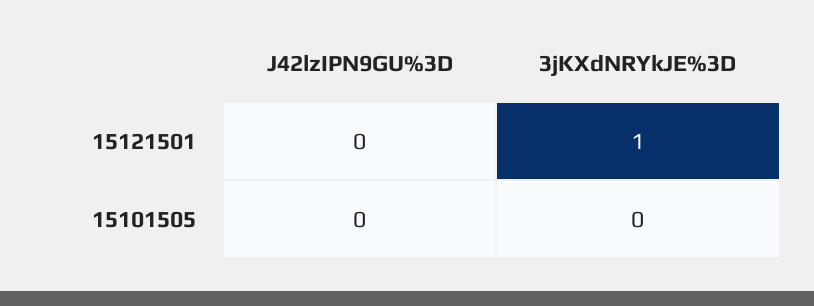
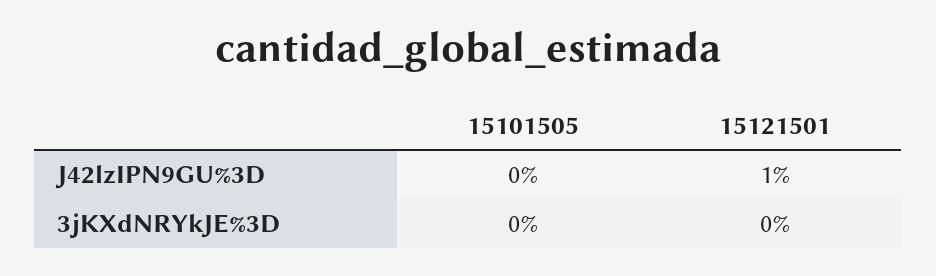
J42lzIPN9GU%3D, 15121501: 0 -> 1
3jKXdNRYkJE%3D, 15121501: 1 -> 0

